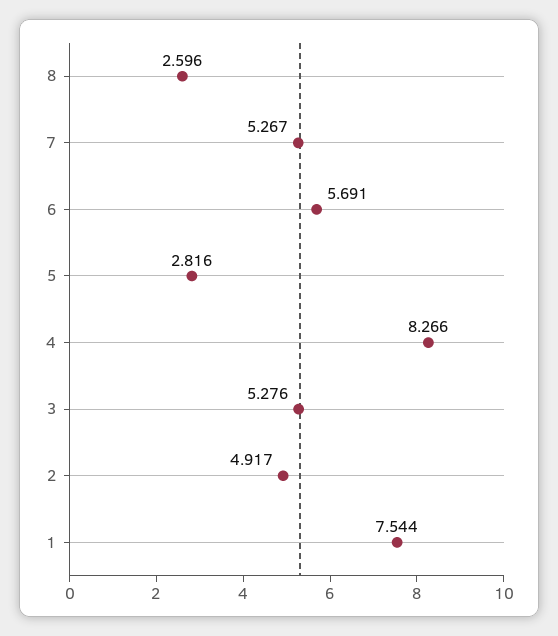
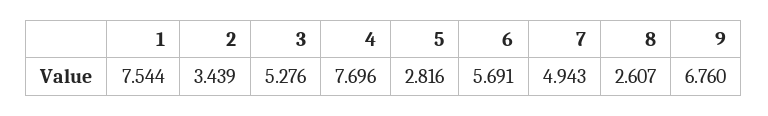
8: 2.596 -> 2.607
7: 5.267 -> 4.943
4: 8.266 -> 7.696
2: 4.917 -> 3.439
9: none -> 6.76

